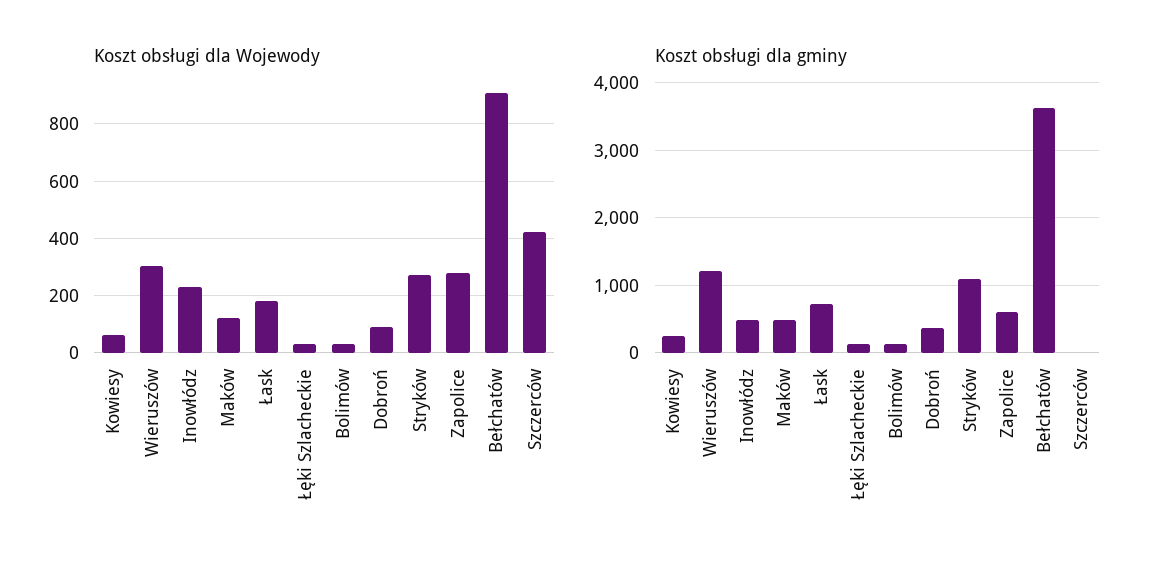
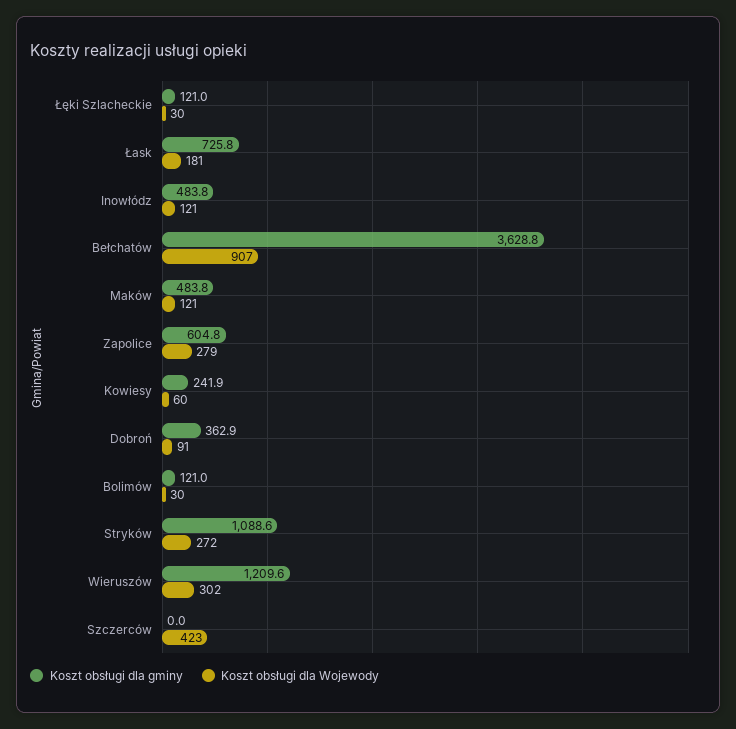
Koszt obsługi dla Wojewody, Inowłódz: 225 -> 121

